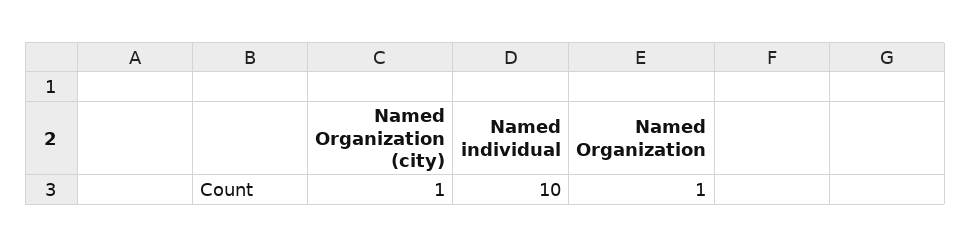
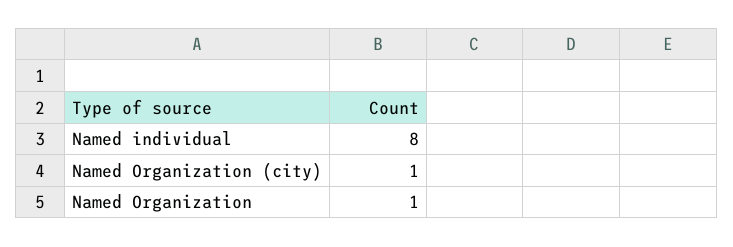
Named individual: 10 -> 8

